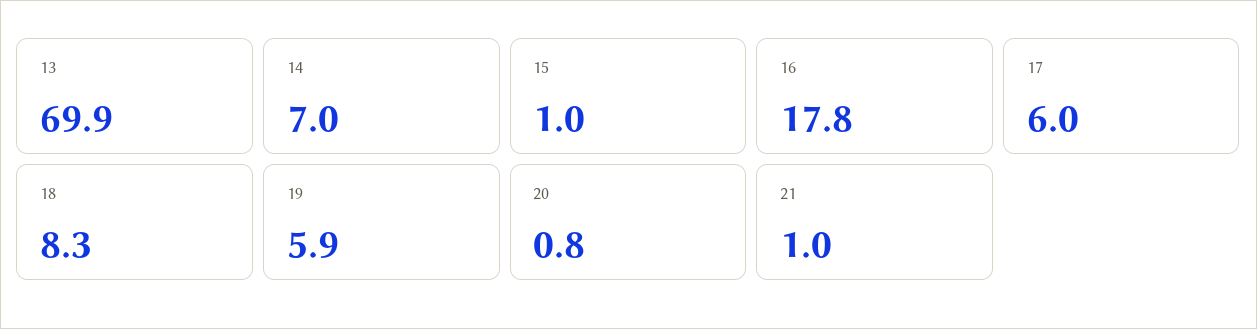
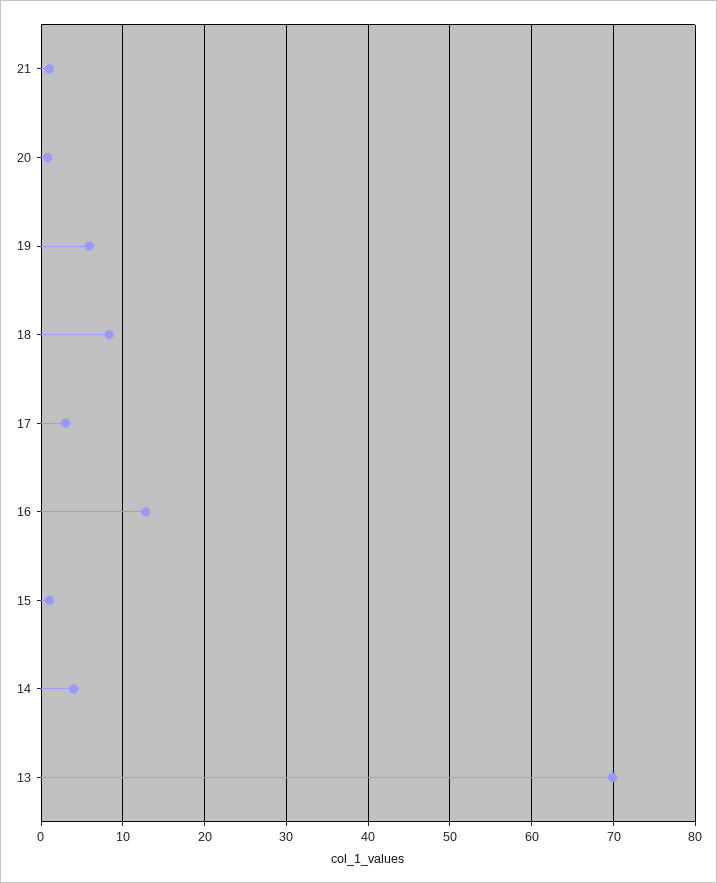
14: 7 -> 4
16: 17.8 -> 13
17: 6 -> 3

